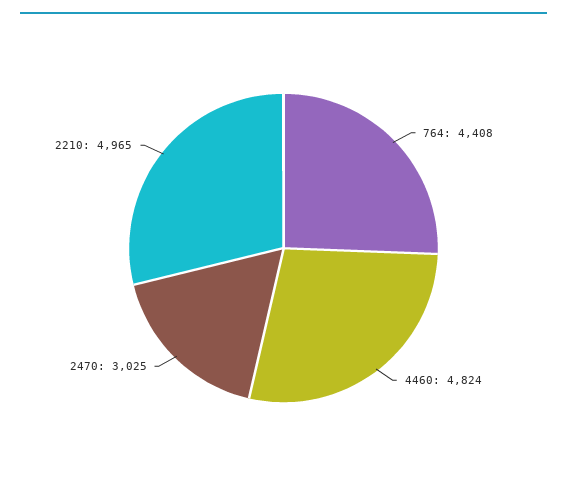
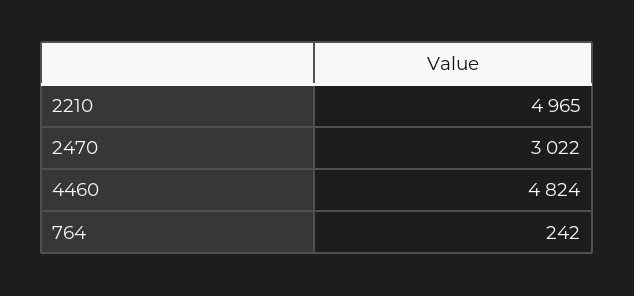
764: 4408 -> 242
2470: 3025 -> 3022

